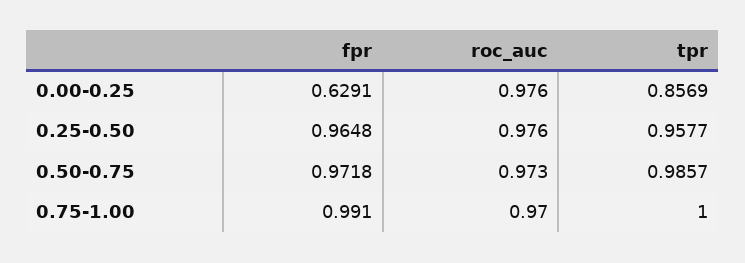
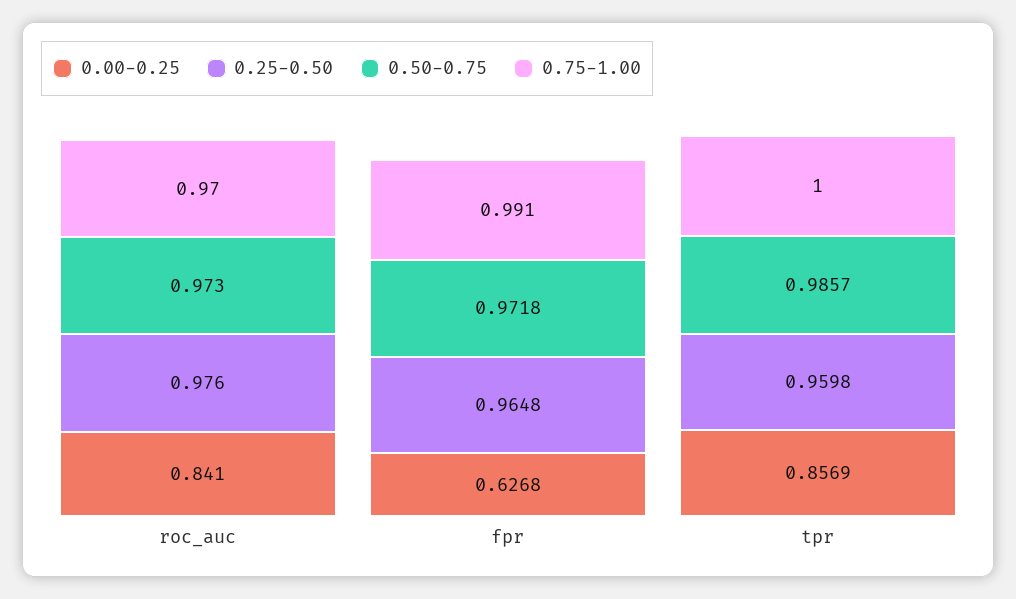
0.00-0.25, fpr: 0.6291 -> 0.6268
0.00-0.25, roc_auc: 0.976 -> 0.841
0.25-0.50, tpr: 0.9577 -> 0.9598

